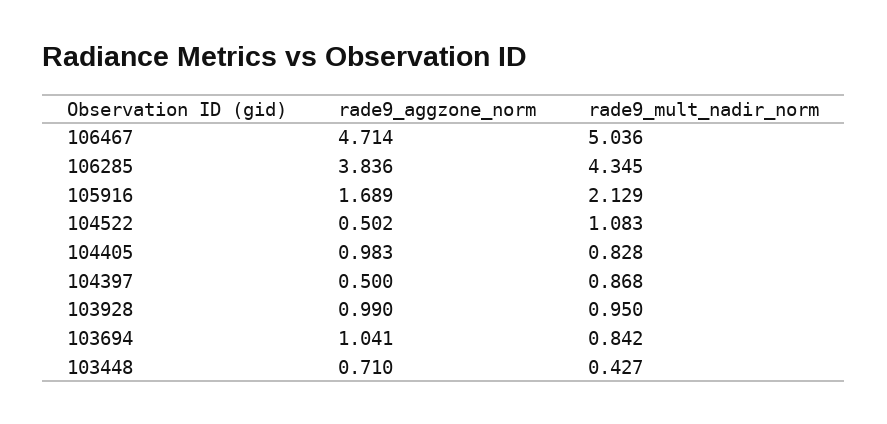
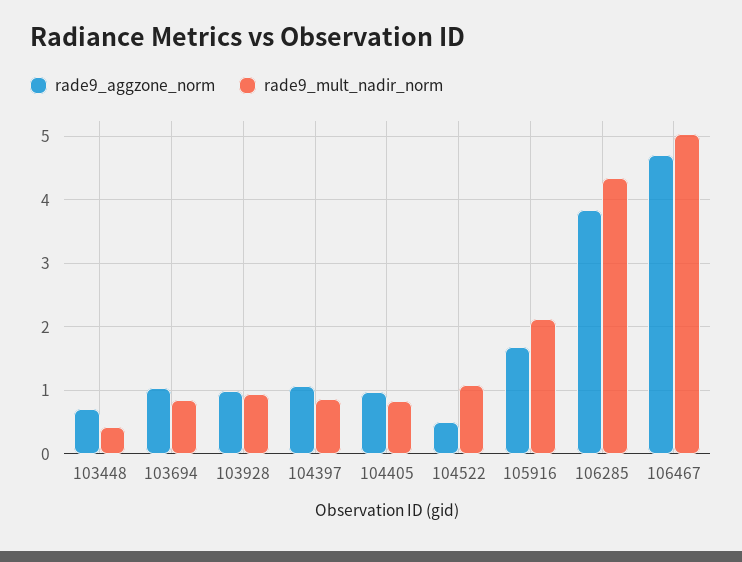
rade9_aggzone_norm, 104397: 0.5 -> 1.1

